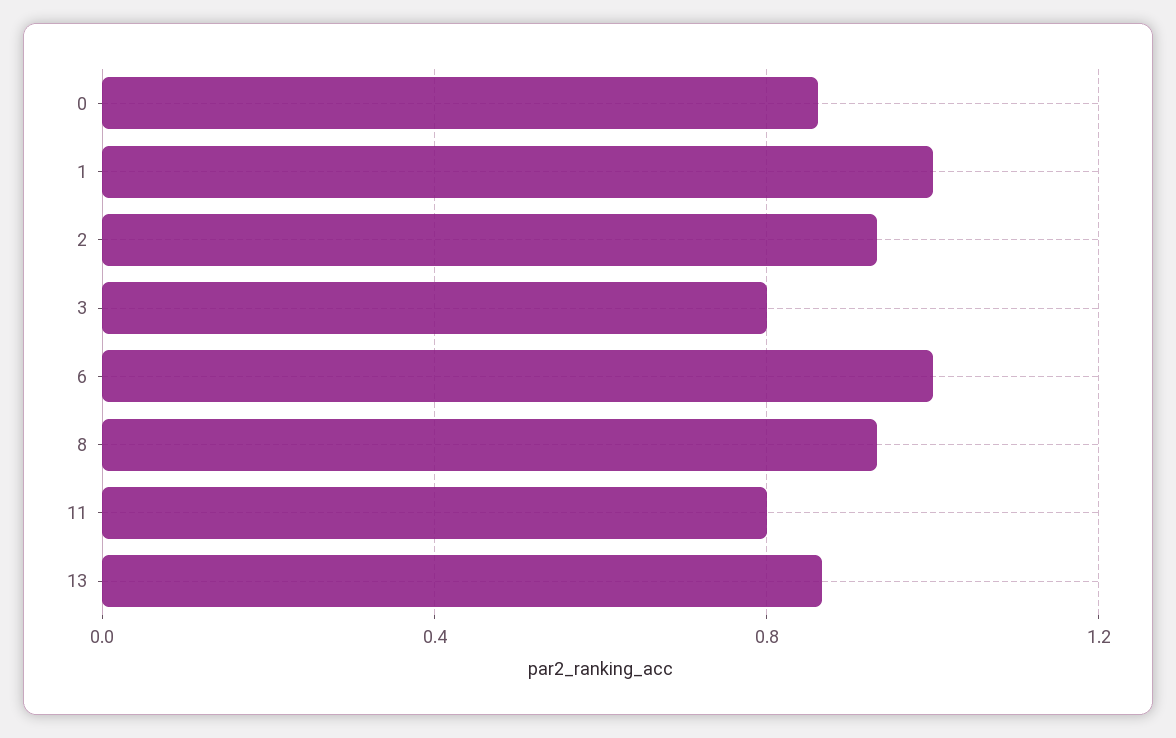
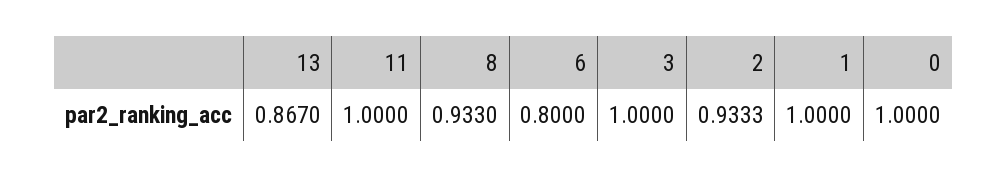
0: 0.85 -> 1
3: 0.8 -> 1
6: 1 -> 0.8
11: 0.8 -> 1

